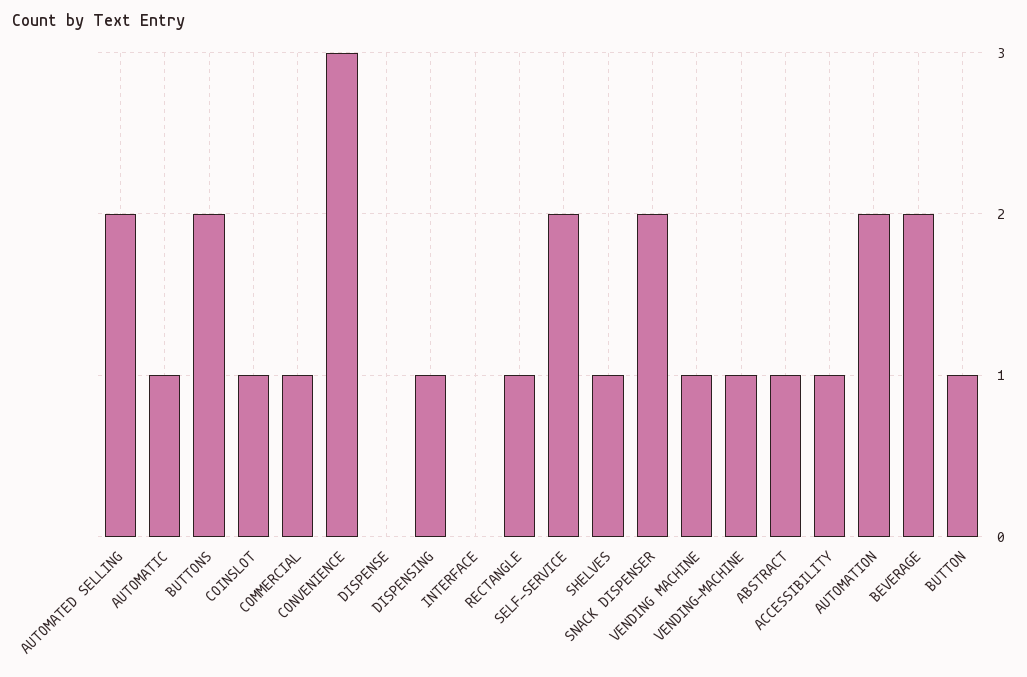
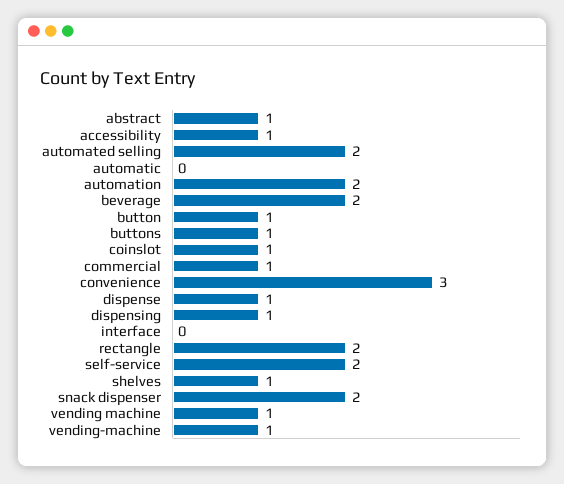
AUTOMATIC: 1 -> 0
BUTTONS: 2 -> 1
DISPENSE: 0 -> 1
RECTANGLE: 1 -> 2

